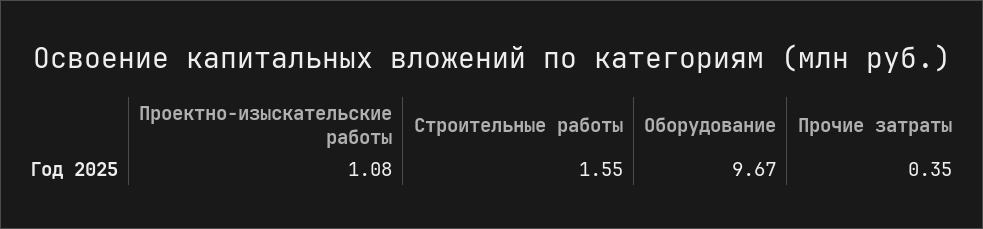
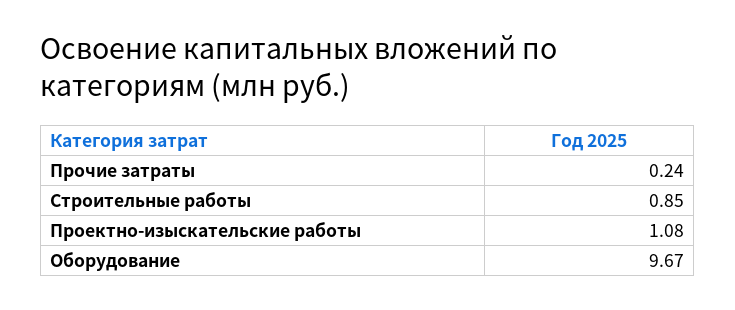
Строительные работы: 1.55 -> 0.85
Прочие затраты: 0.35 -> 0.24

